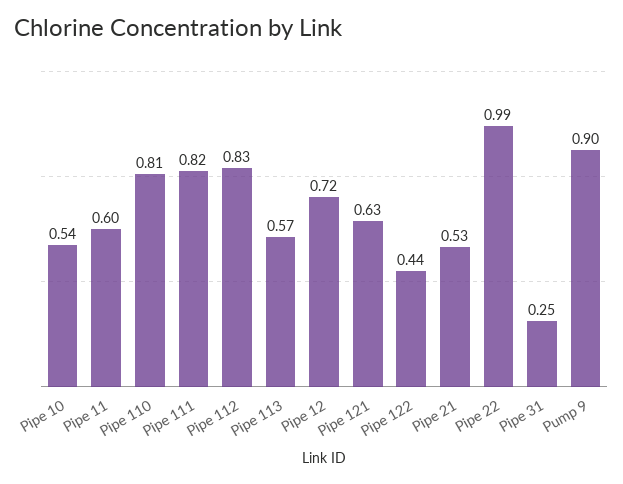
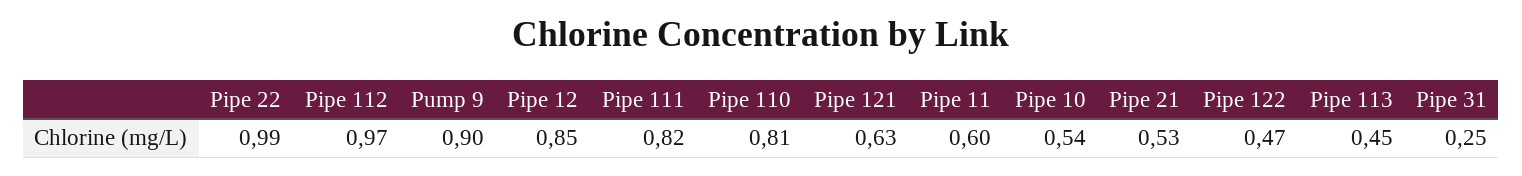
Pipe 112: 0.83 -> 0.97
Pipe 113: 0.57 -> 0.45
Pipe 12: 0.72 -> 0.85
Pipe 122: 0.44 -> 0.47

